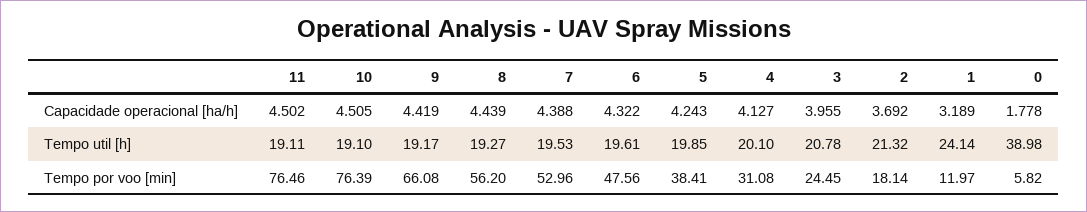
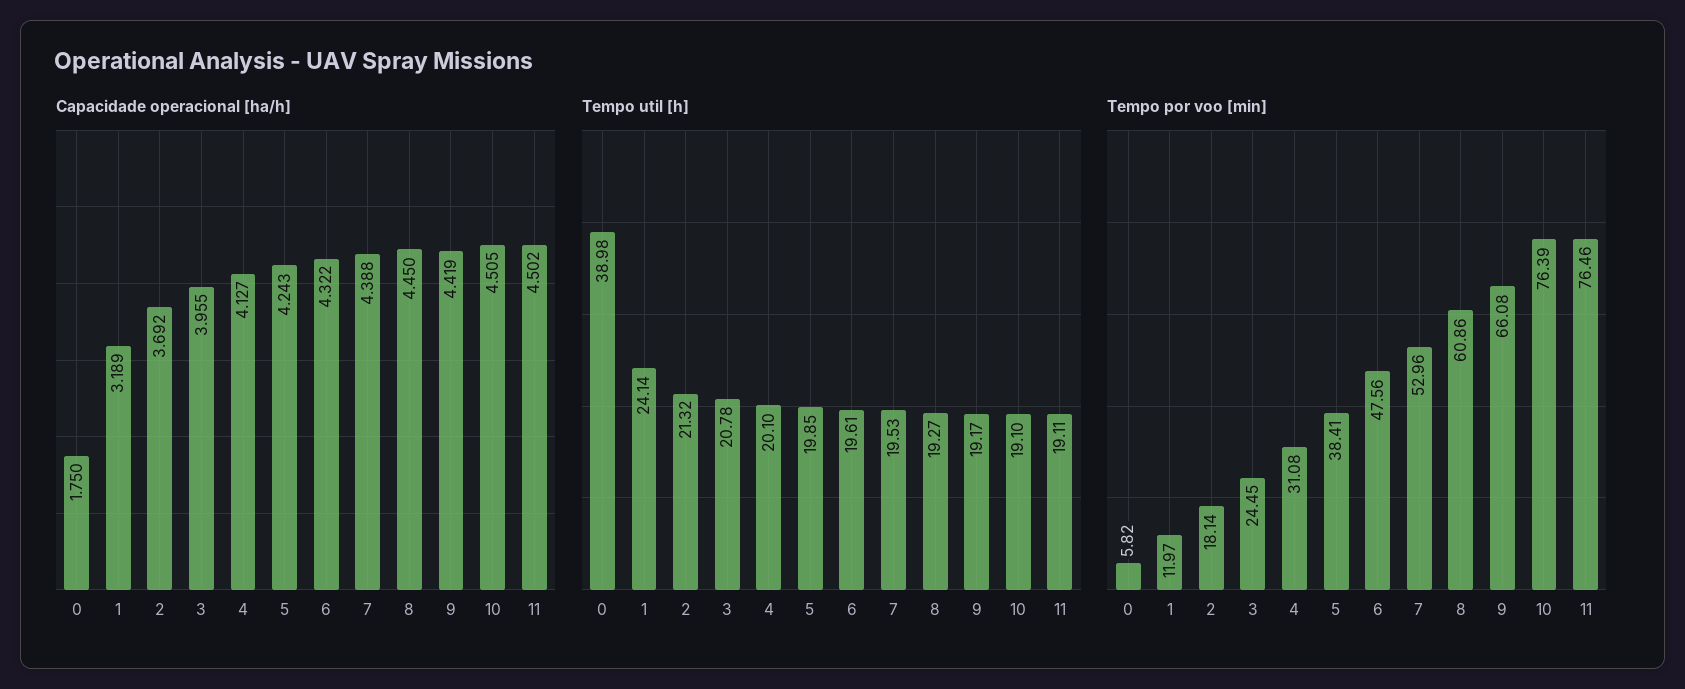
Capacidade operacional [ha/h], 8: 4.439 -> 4.45
Capacidade operacional [ha/h], 0: 1.778 -> 1.75
Tempo por voo [min], 8: 56.2 -> 60.86

